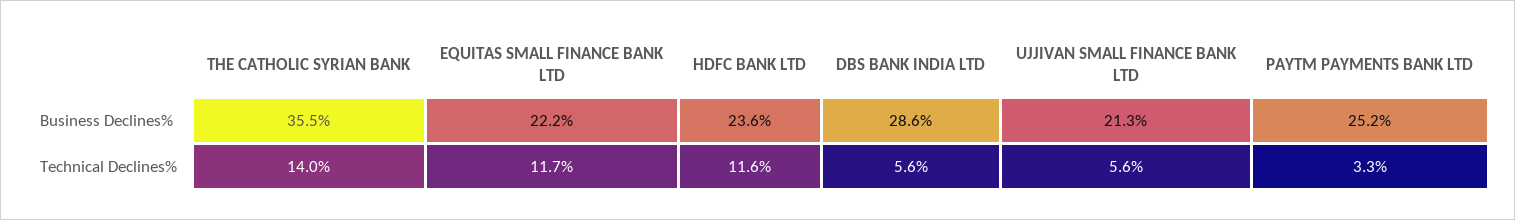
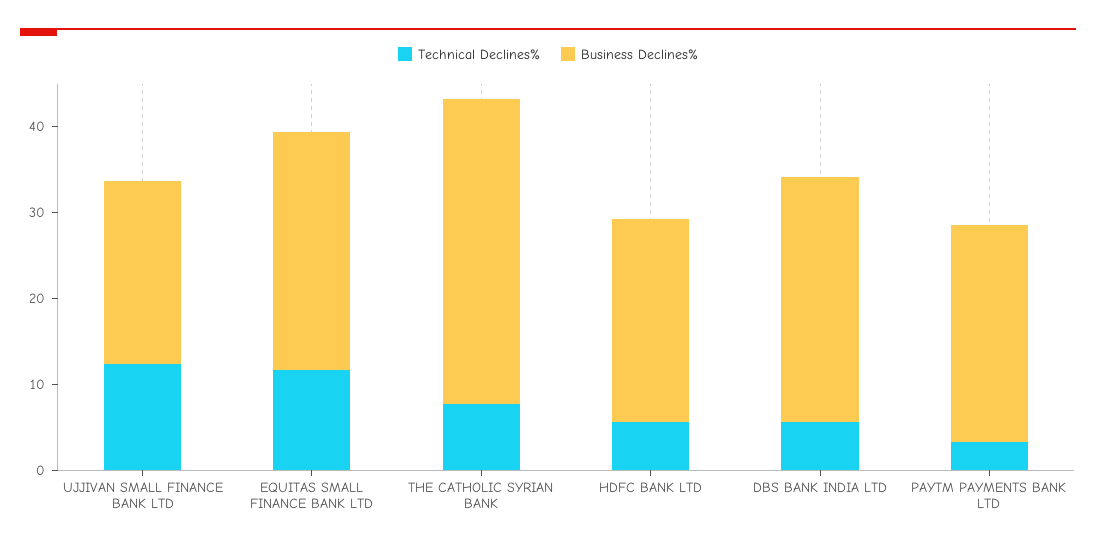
Business Declines%, EQUITAS SMALL FINANCE BANK LTD: 22.2 -> 28
Technical Declines%, THE CATHOLIC SYRIAN BANK: 14 -> 8
Technical Declines%, HDFC BANK LTD: 11.6 -> 6
Technical Declines%, UJJIVAN SMALL FINANCE BANK LTD: 5.6 -> 12

